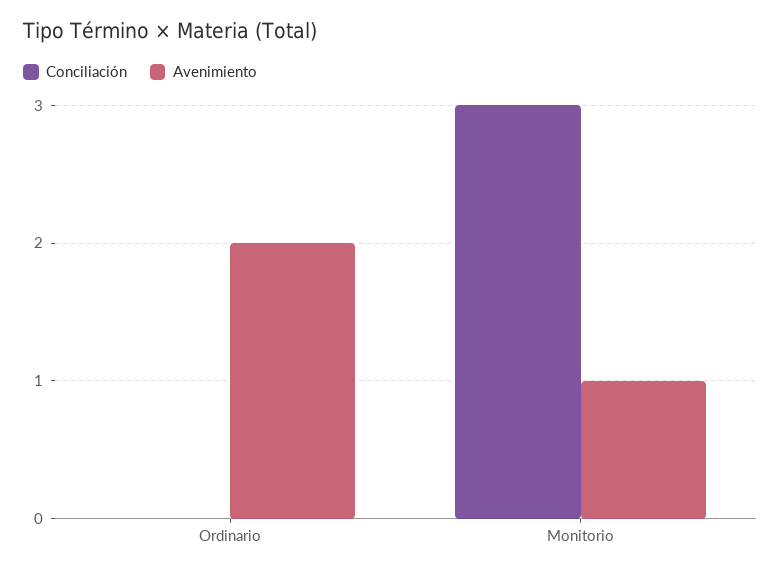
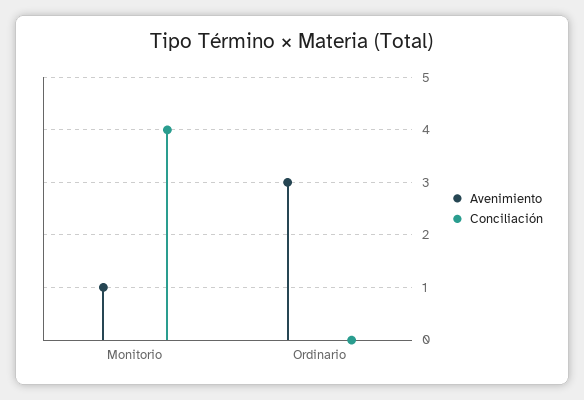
Avenimiento, Ordinario: 2 -> 3
Conciliación, Monitorio: 3 -> 4

